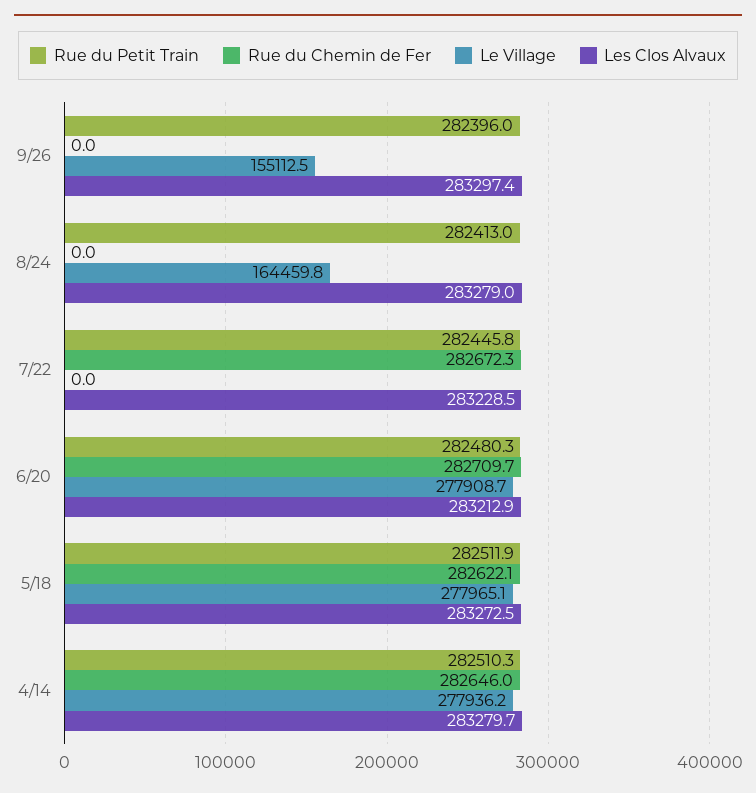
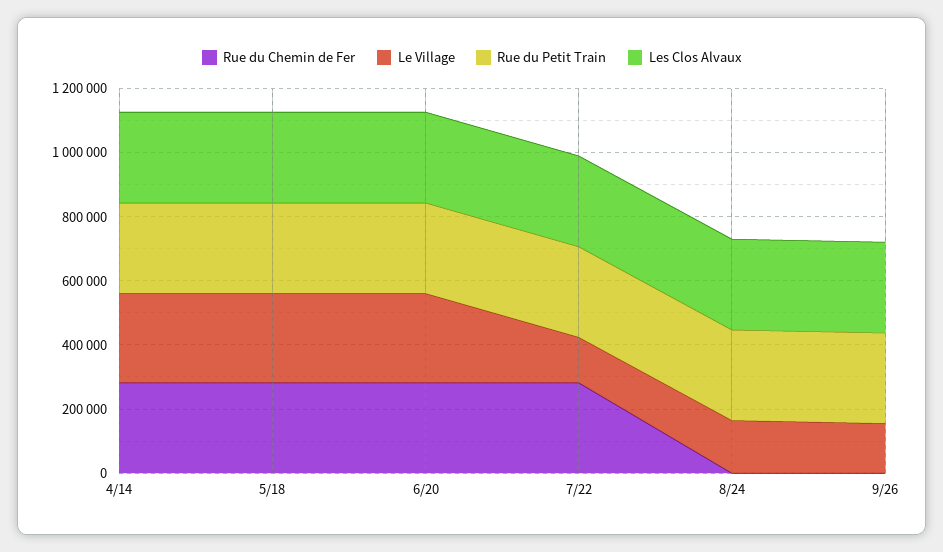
Le Village, 7/22: 0 -> 150000

